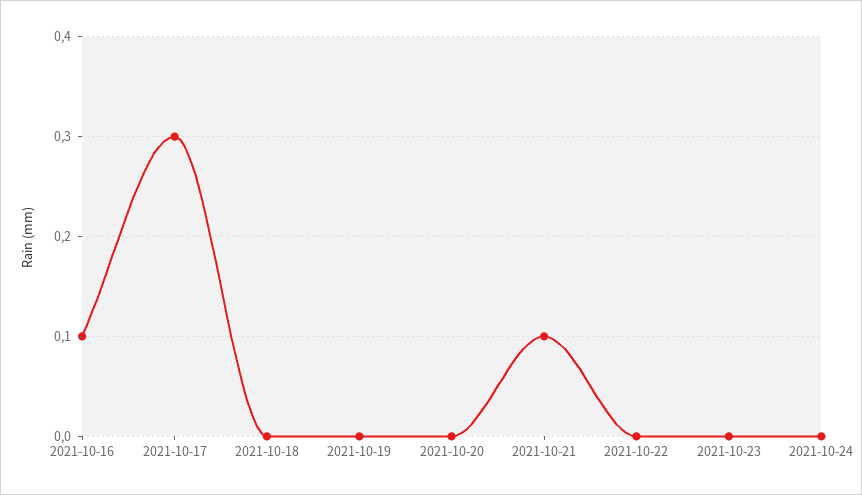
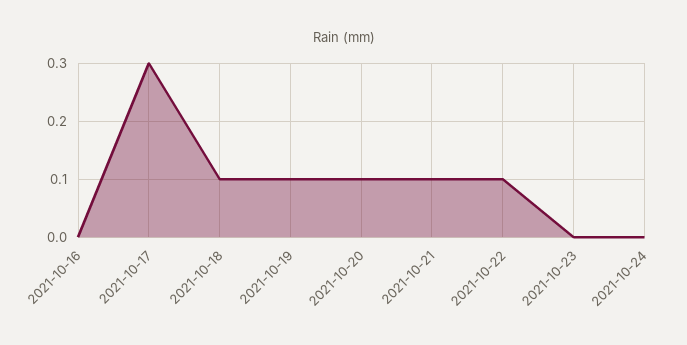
2021-10-16: 0.1 -> 0
2021-10-18: 0 -> 0.1
2021-10-19: 0 -> 0.1
2021-10-20: 0 -> 0.1
2021-10-22: 0 -> 0.1

